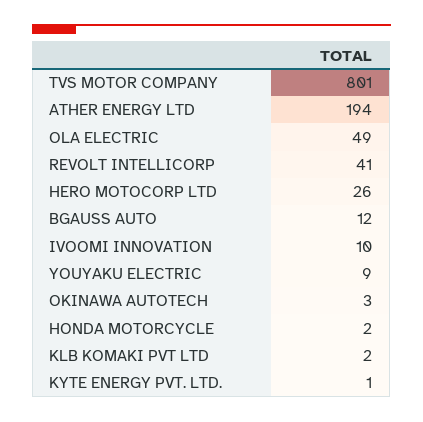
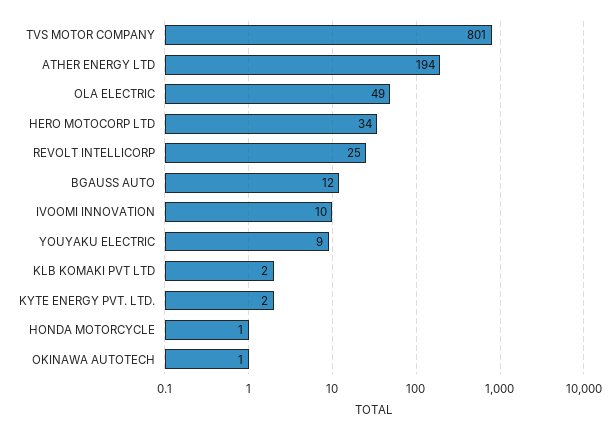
REVOLT INTELLICORP: 41 -> 25
HERO MOTOCORP LTD: 26 -> 34
OKINAWA AUTOTECH: 3 -> 1
HONDA MOTORCYCLE: 2 -> 1
KYTE ENERGY PVT. LTD.: 1 -> 2

